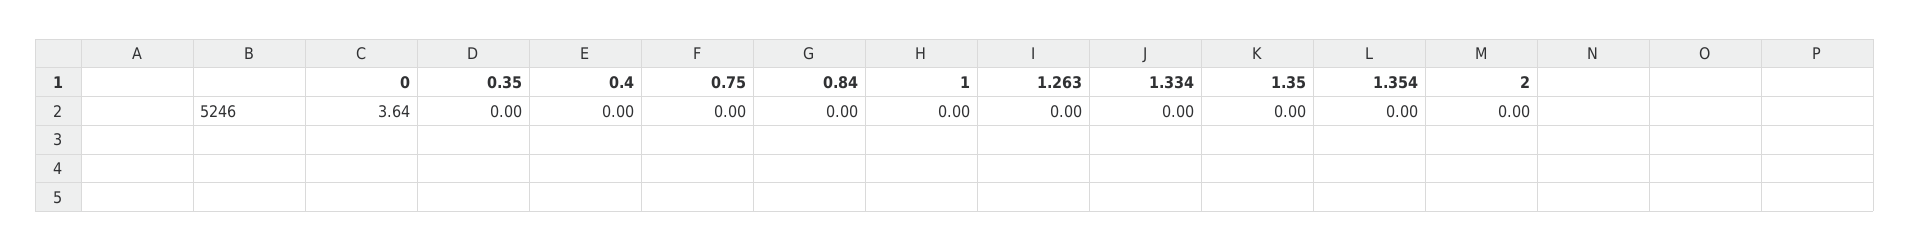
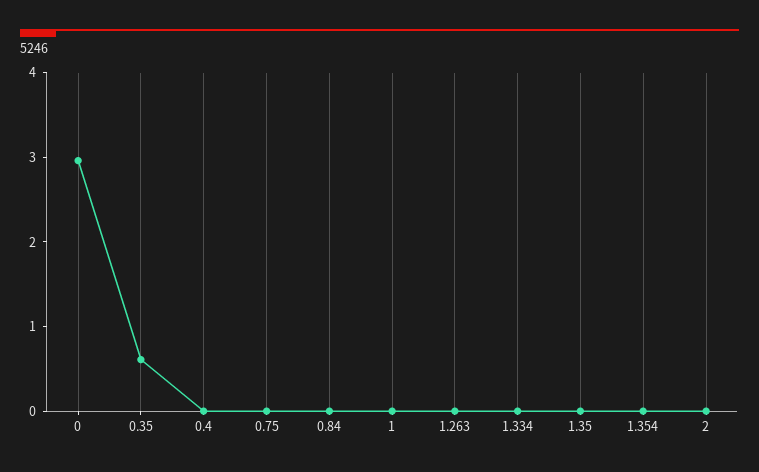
0: 3.64 -> 3
0.35: 0 -> 0.6

